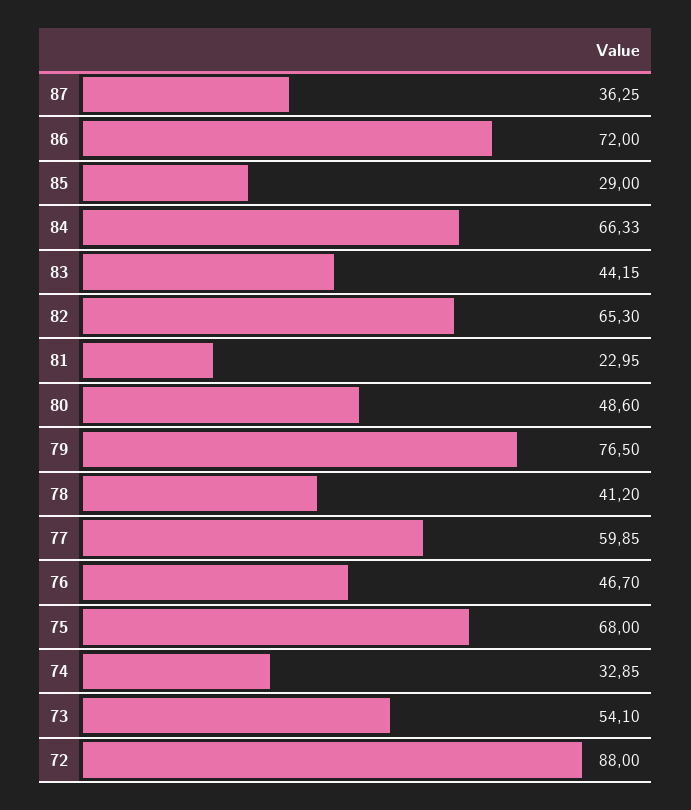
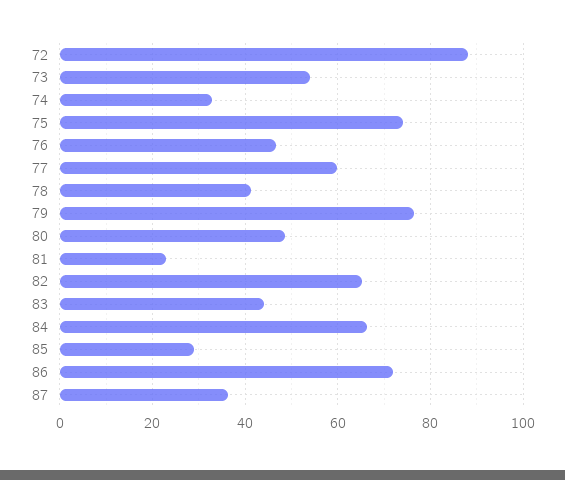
75: 68 -> 74

